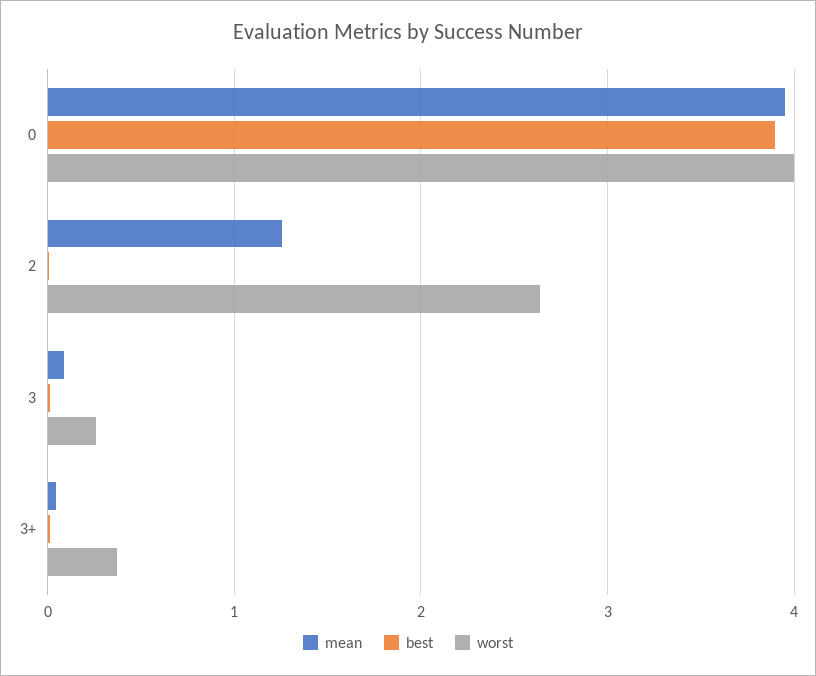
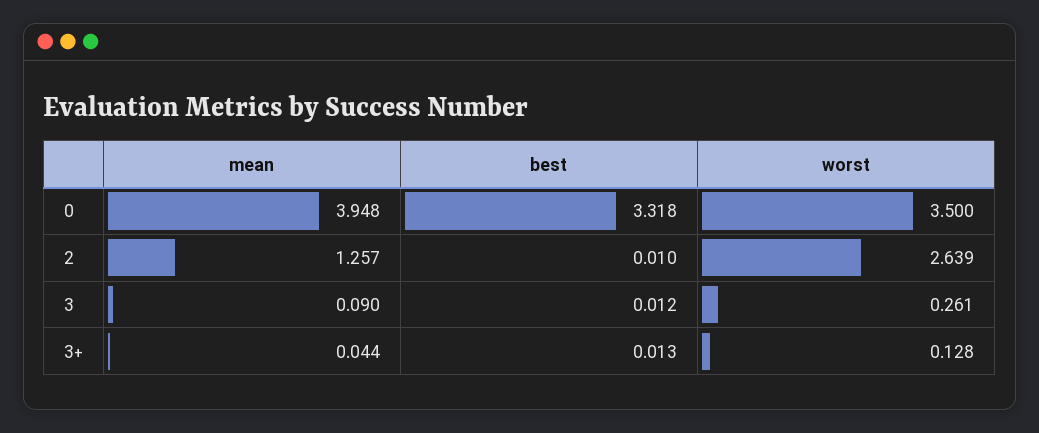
best, 0: 3.9 -> 3.318
worst, 0: 4 -> 3.5
worst, 3+: 0.4 -> 0.128

